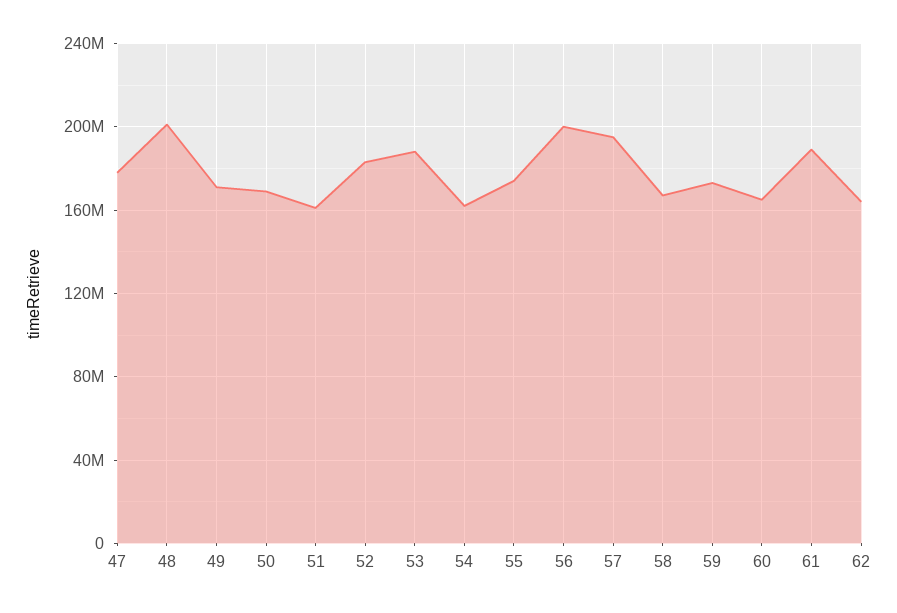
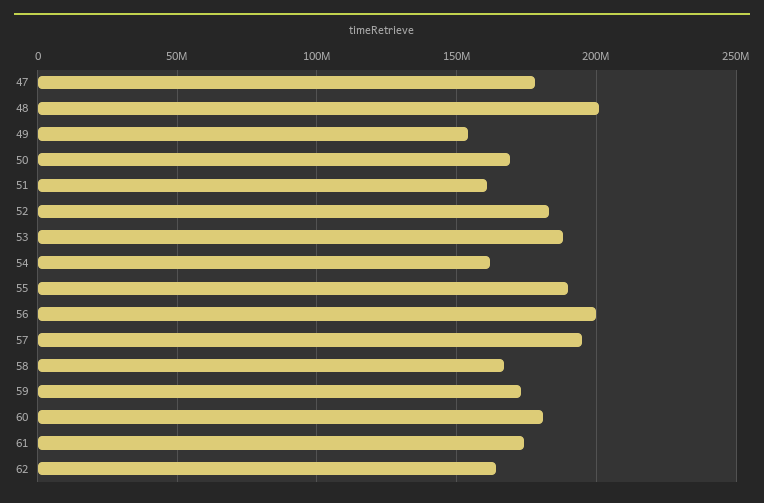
49: 170000000 -> 155000000
55: 175000000 -> 190000000
60: 165000000 -> 180000000
61: 190000000 -> 175000000

